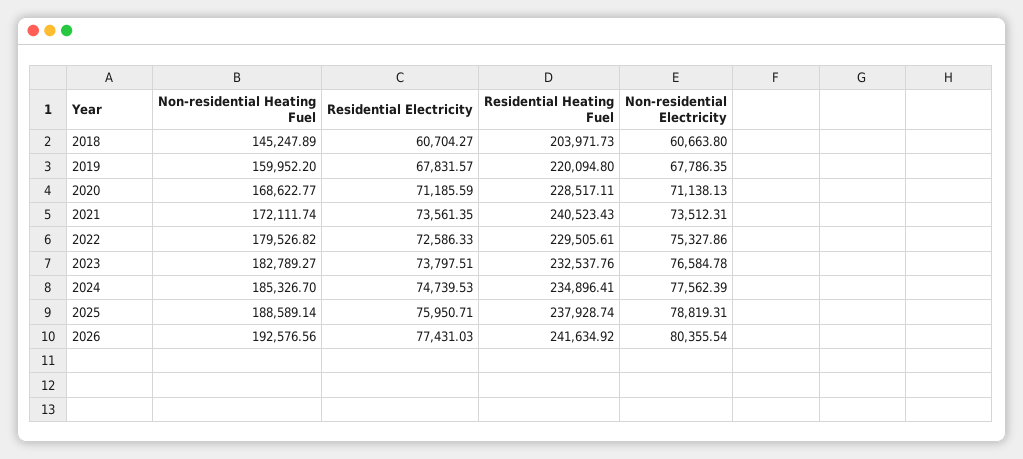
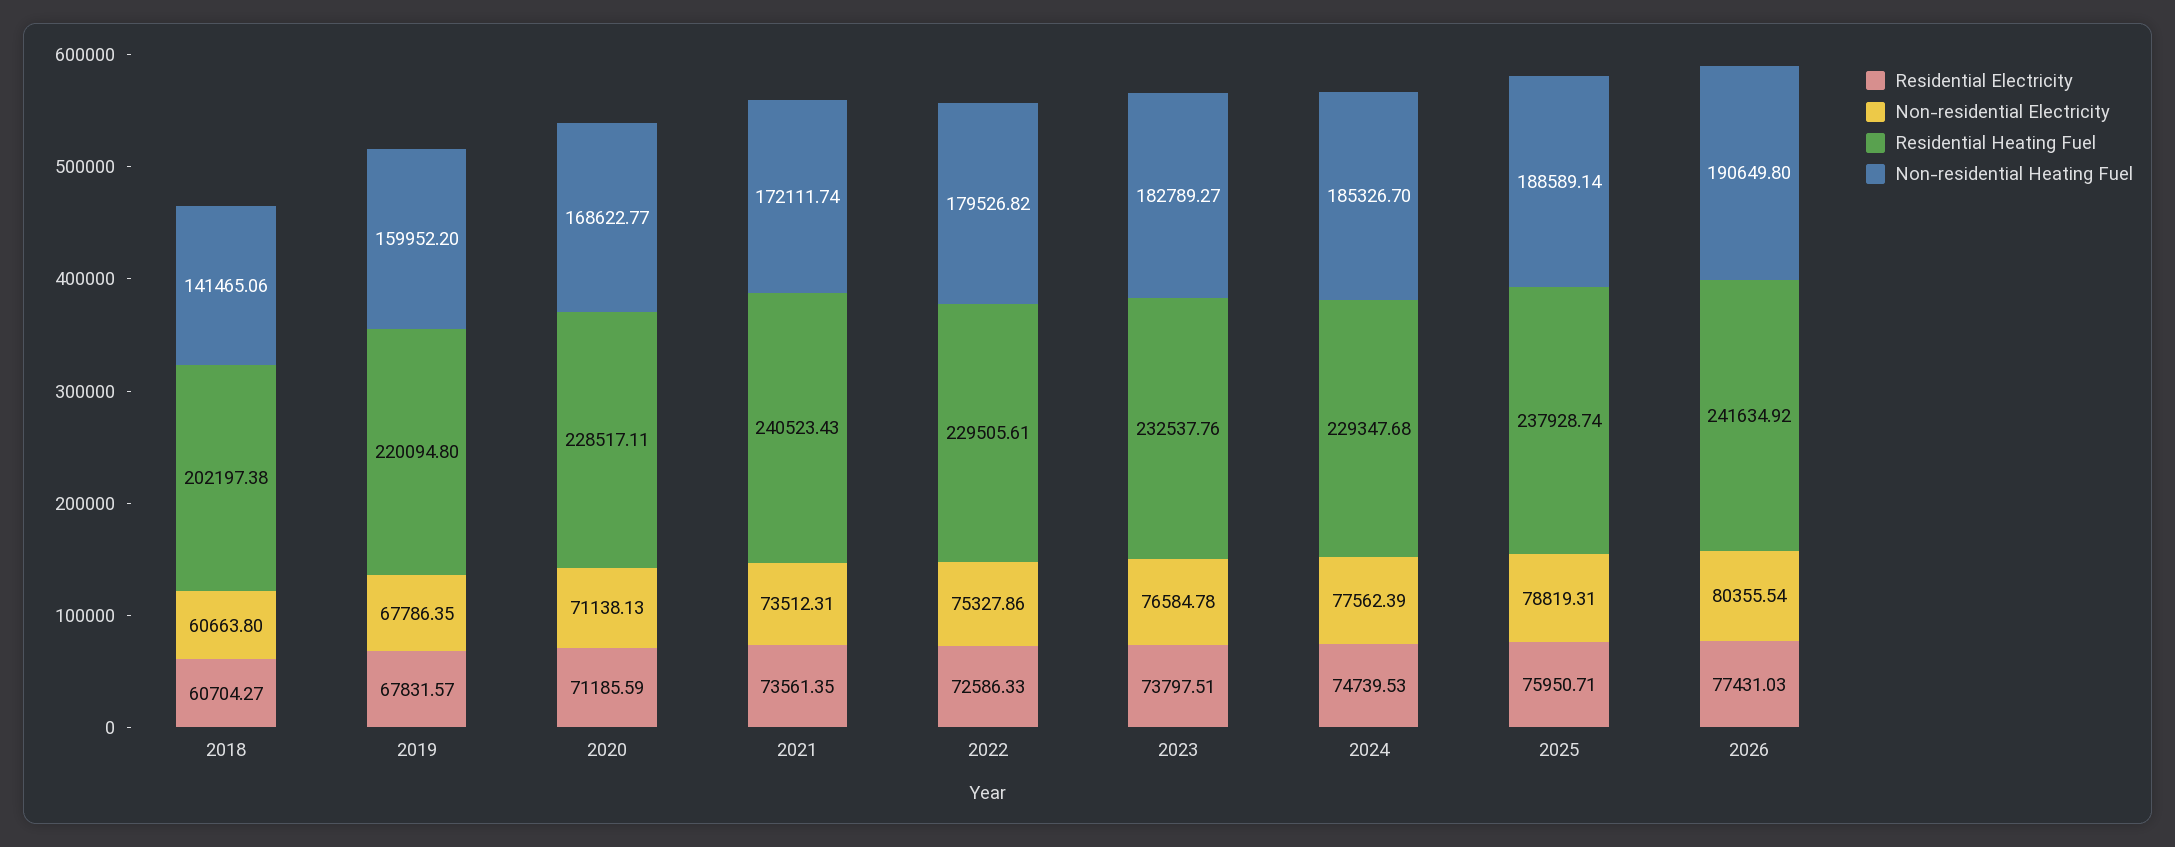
Non-residential Heating Fuel, 2018: 145247.89 -> 141465.06
Residential Heating Fuel, 2018: 203971.73 -> 202197.38
Residential Heating Fuel, 2024: 234896.41 -> 229347.68
Non-residential Heating Fuel, 2026: 192576.56 -> 190649.8

